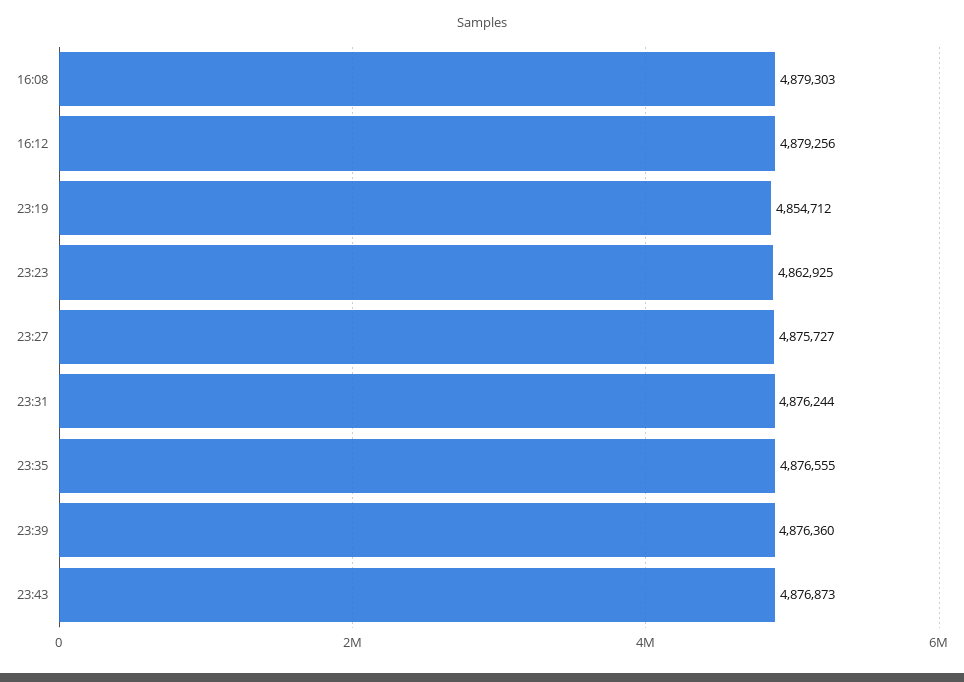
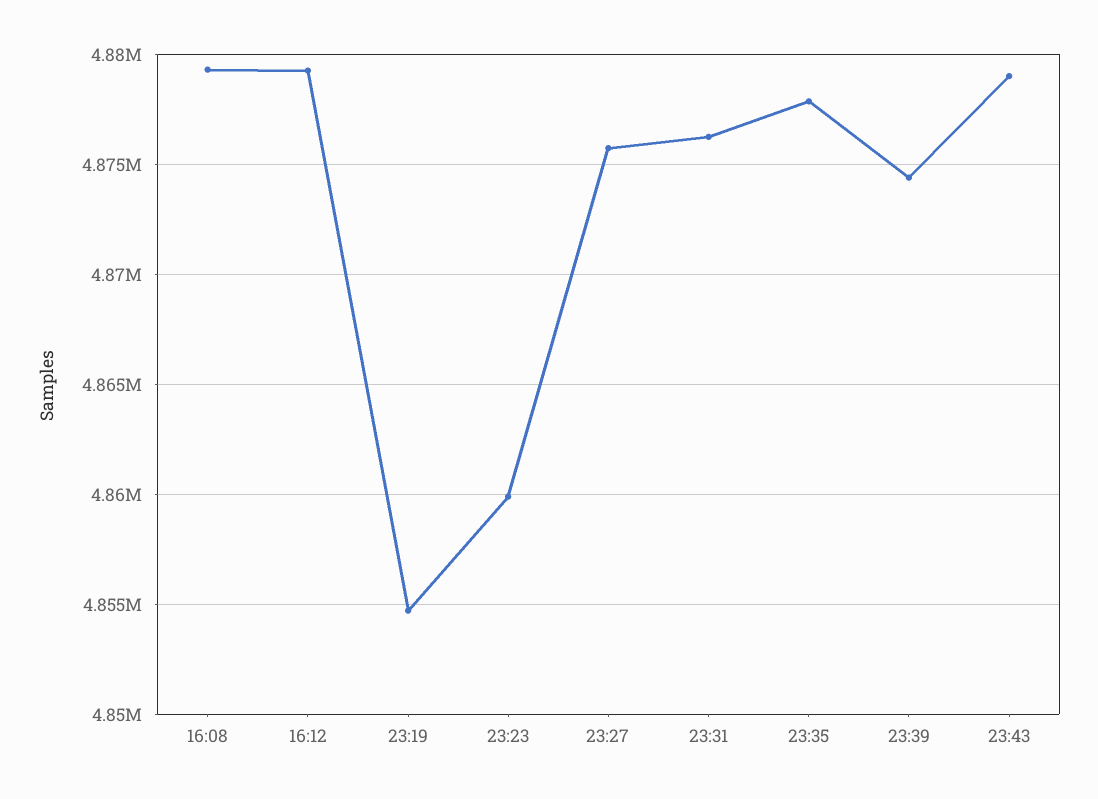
23:23: 4862925 -> 4860000
23:35: 4876555 -> 4878000
23:39: 4876360 -> 4874500
23:43: 4876873 -> 4879000

